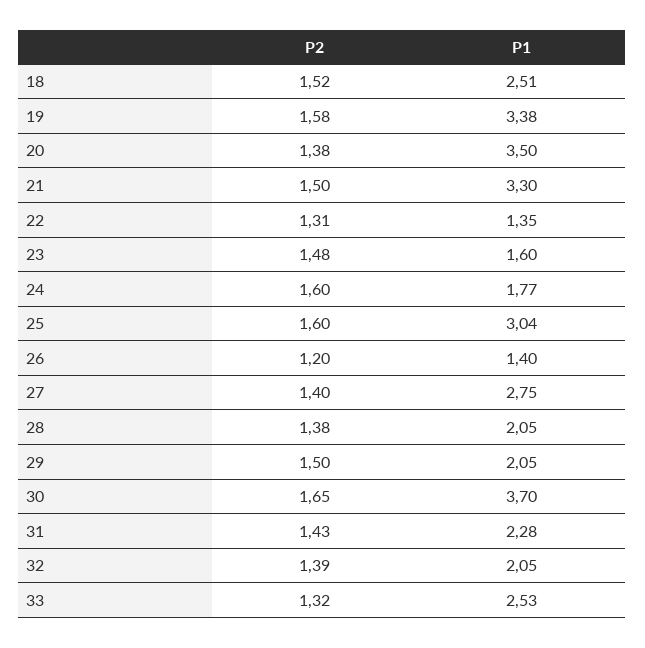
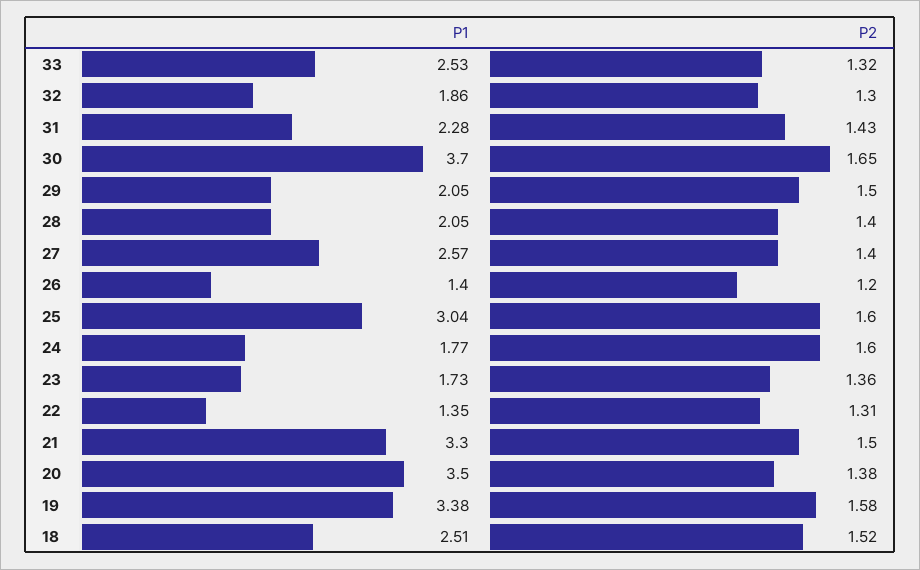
P2, 23: 1.48 -> 1.36
P1, 23: 1.6 -> 1.73
P1, 27: 2.75 -> 2.57
P2, 28: 1.38 -> 1.4
P2, 32: 1.39 -> 1.3
P1, 32: 2.05 -> 1.86

